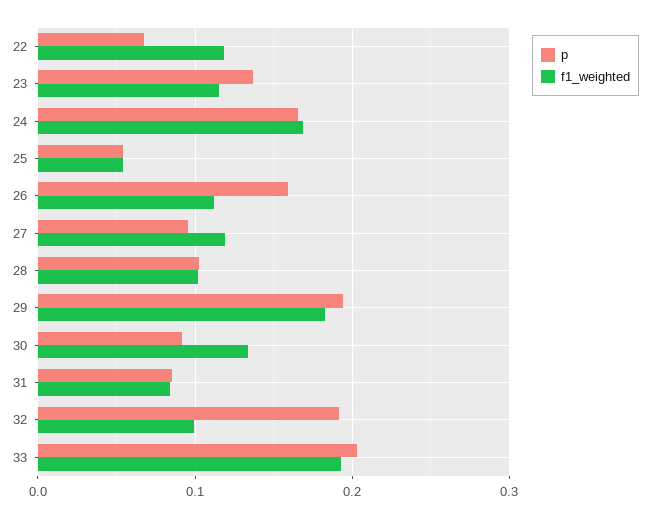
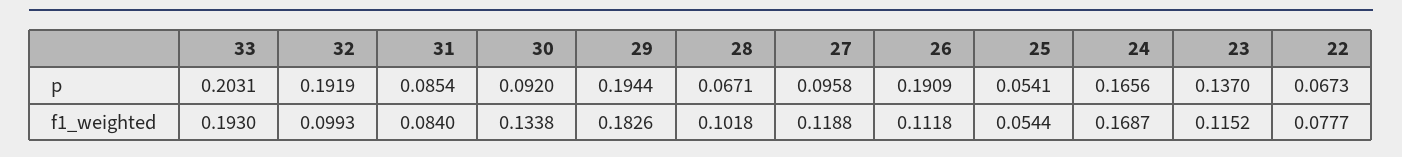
f1_weighted, 22: 0.12 -> 0.0777
p, 26: 0.16 -> 0.1909
p, 28: 0.1 -> 0.0671

